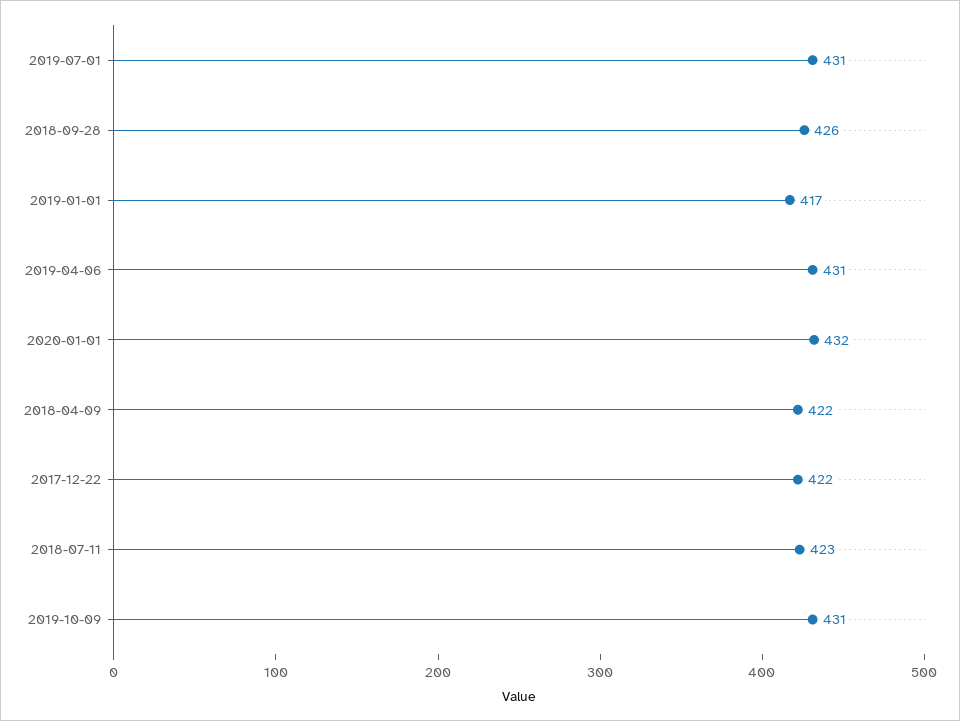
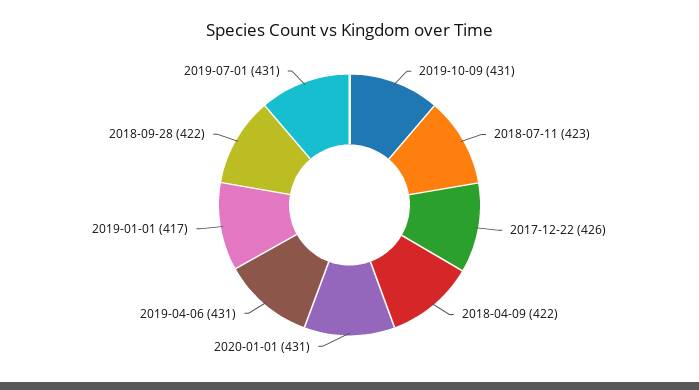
2018-09-28: 426 -> 422
2020-01-01: 432 -> 431
2017-12-22: 422 -> 426

